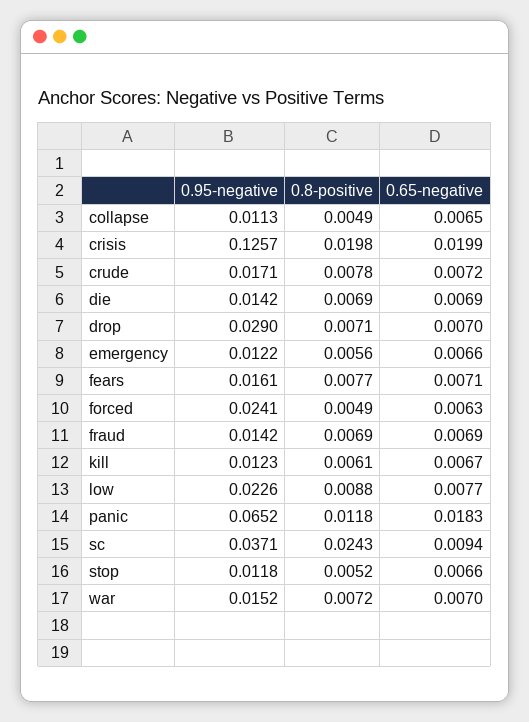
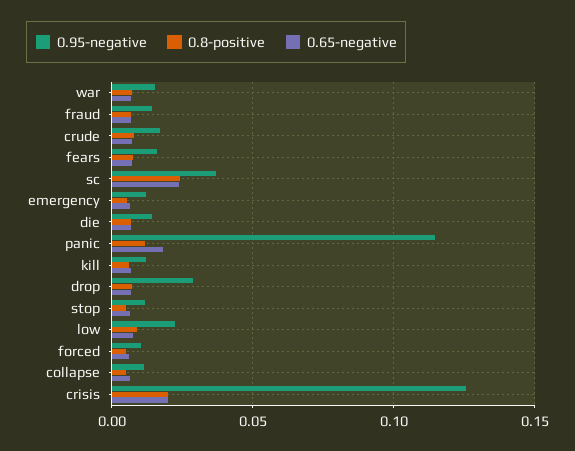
0.95-negative, forced: 0.0241 -> 0.01
0.95-negative, panic: 0.0652 -> 0.115
0.65-negative, sc: 0.0094 -> 0.025

